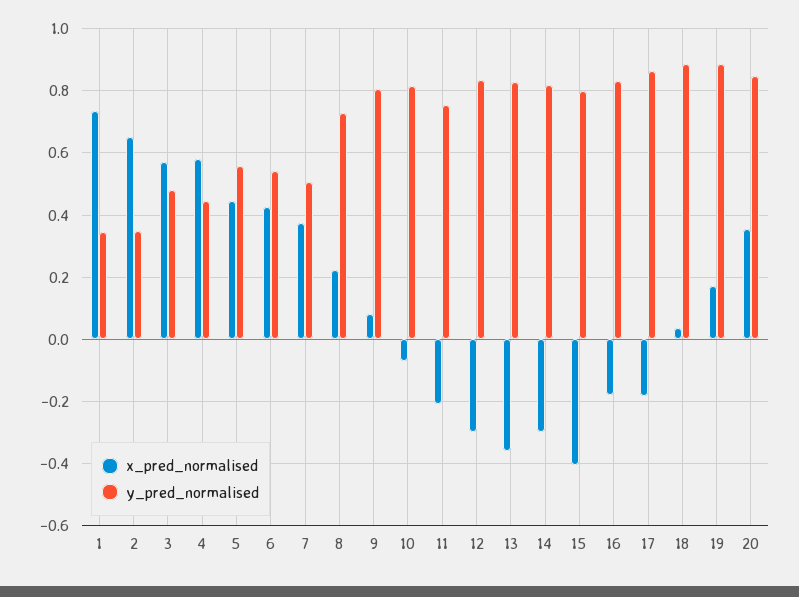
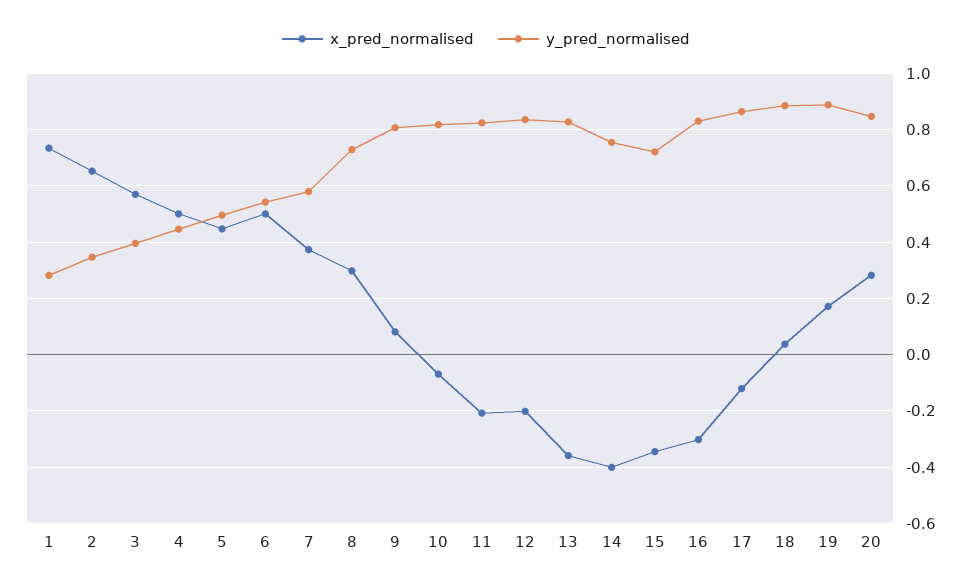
y_pred_normalised, 1: 0.34 -> 0.275
y_pred_normalised, 3: 0.48 -> 0.4
x_pred_normalised, 4: 0.58 -> 0.5
y_pred_normalised, 5: 0.56 -> 0.5
x_pred_normalised, 6: 0.42 -> 0.5
y_pred_normalised, 7: 0.5 -> 0.575
x_pred_normalised, 8: 0.22 -> 0.3
y_pred_normalised, 11: 0.76 -> 0.825
x_pred_normalised, 12: -0.3 -> -0.2
x_pred_normalised, 14: -0.3 -> -0.4
y_pred_normalised, 14: 0.82 -> 0.75
x_pred_normalised, 15: -0.4 -> -0.35
y_pred_normalised, 15: 0.8 -> 0.725
x_pred_normalised, 16: -0.18 -> -0.3
x_pred_normalised, 17: -0.18 -> -0.125
x_pred_normalised, 20: 0.36 -> 0.275

